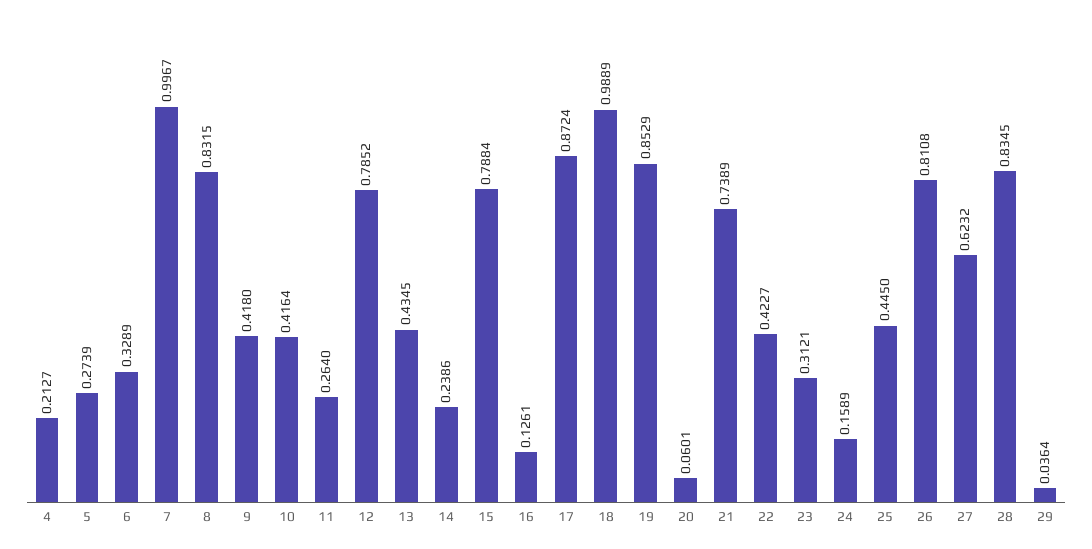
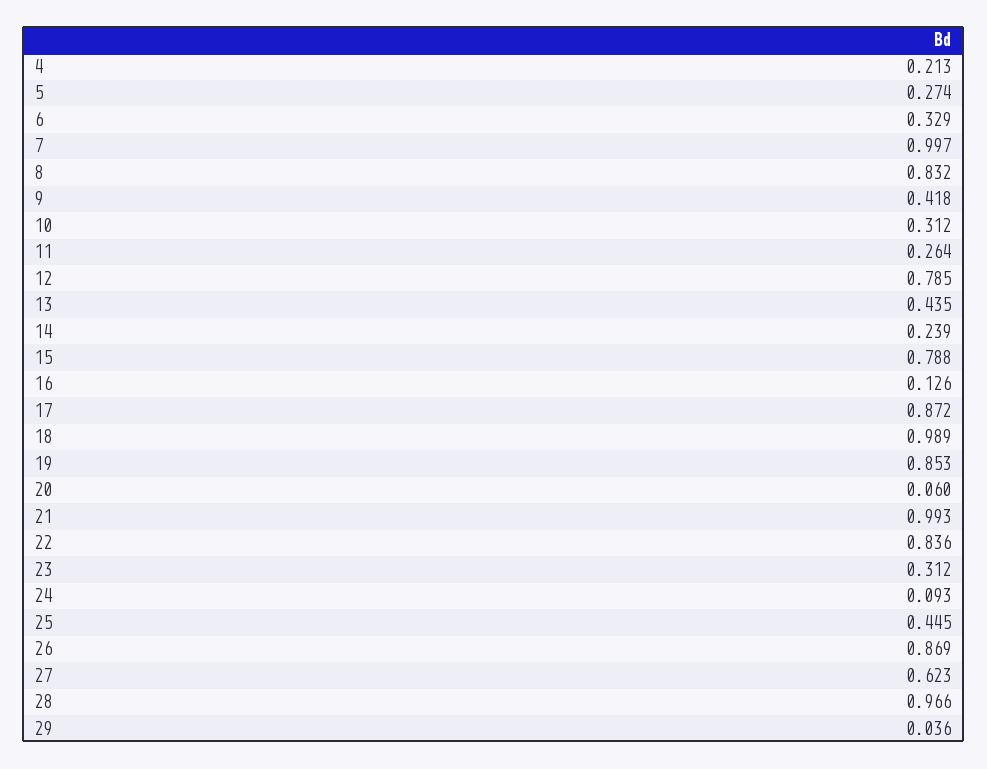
10: 0.4164 -> 0.312
21: 0.7389 -> 0.993
22: 0.4227 -> 0.836
24: 0.1589 -> 0.093
26: 0.8108 -> 0.869
28: 0.8345 -> 0.966

